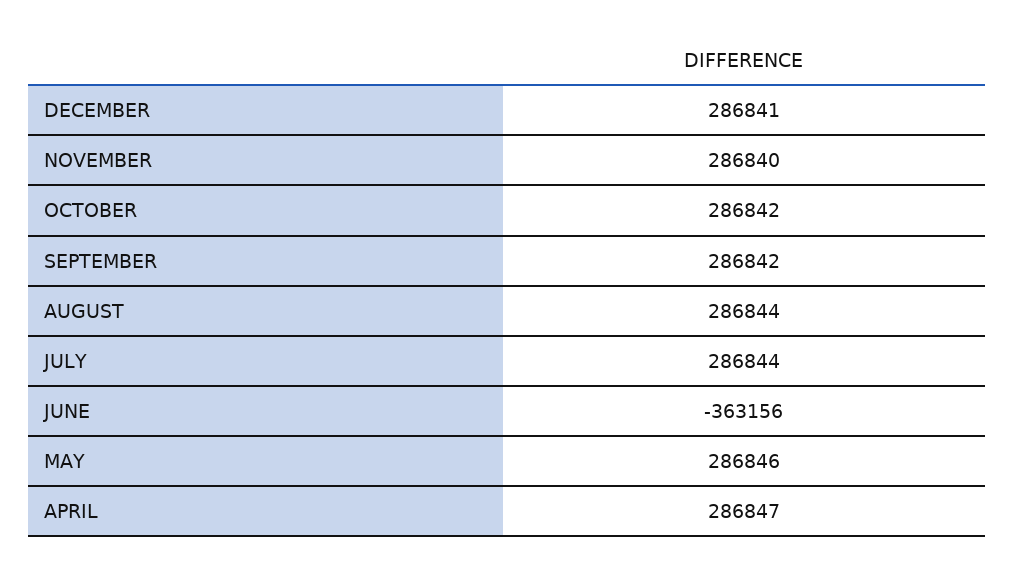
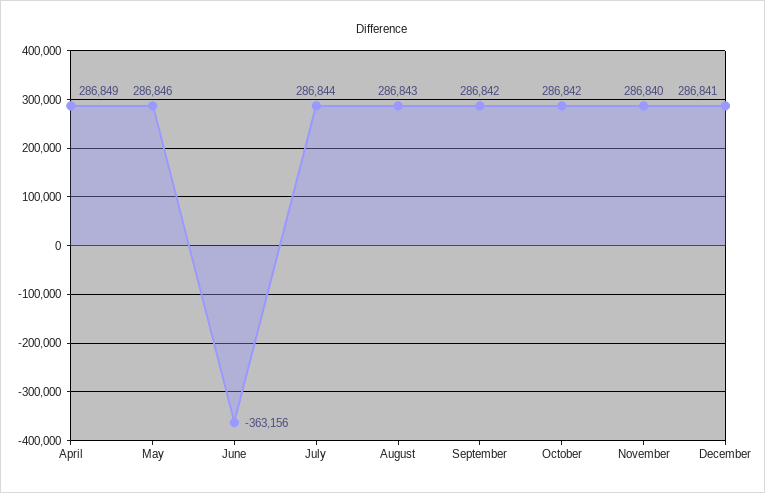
AUGUST: 286844 -> 286843
APRIL: 286847 -> 286849

